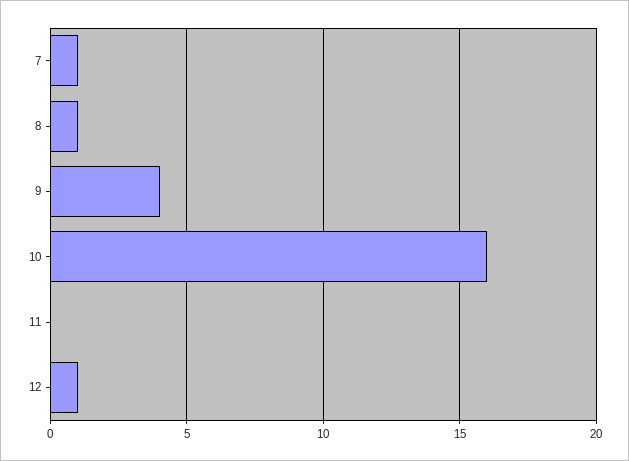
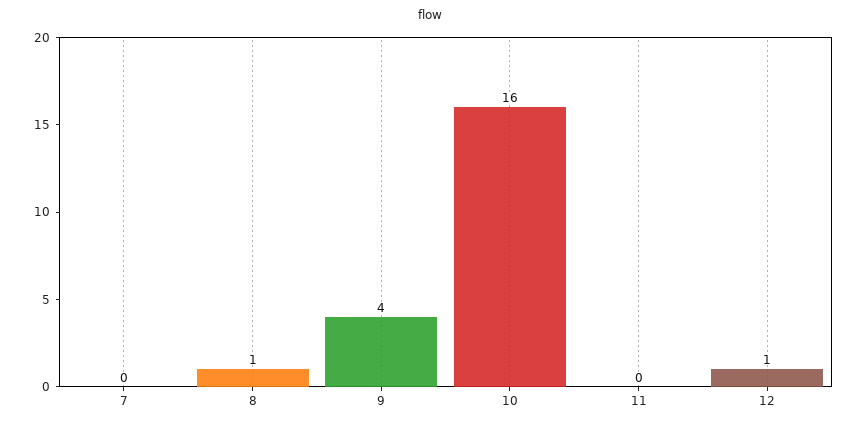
7: 1 -> 0

